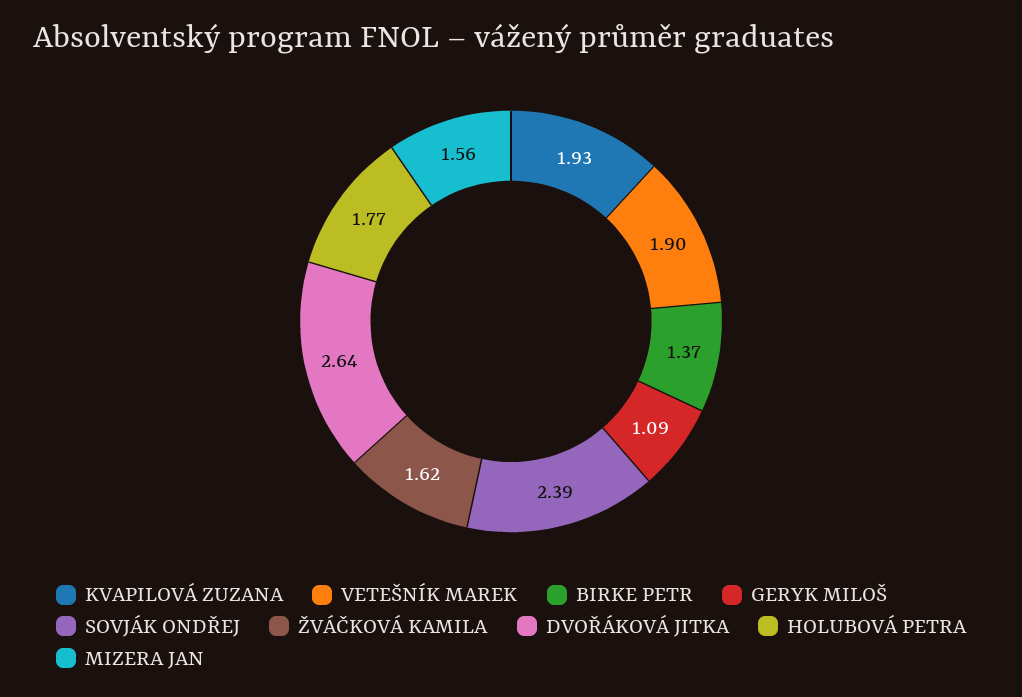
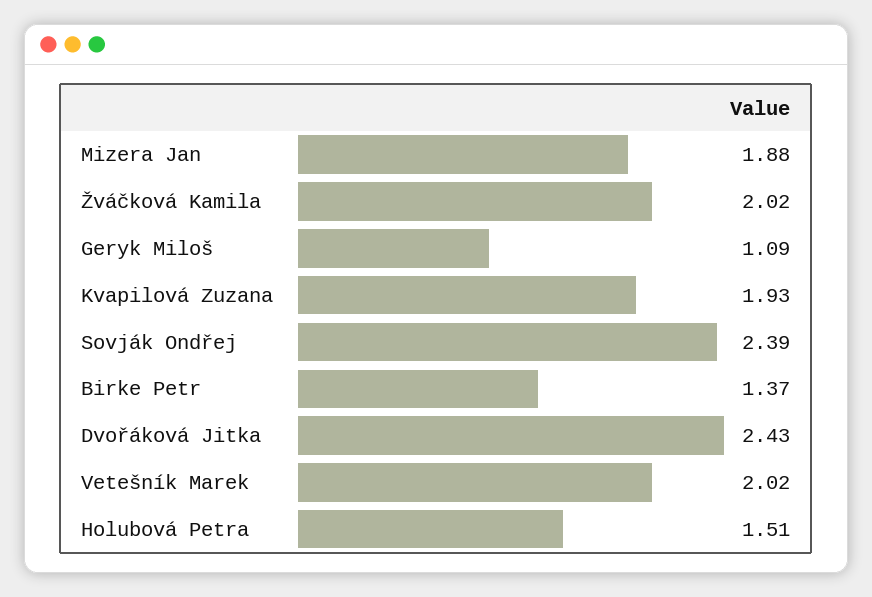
VETEŠNÍK MAREK: 1.9 -> 2.02
ŽVÁČKOVÁ KAMILA: 1.62 -> 2.02
DVOŘÁKOVÁ JITKA: 2.64 -> 2.43
HOLUBOVÁ PETRA: 1.77 -> 1.51
MIZERA JAN: 1.56 -> 1.88

